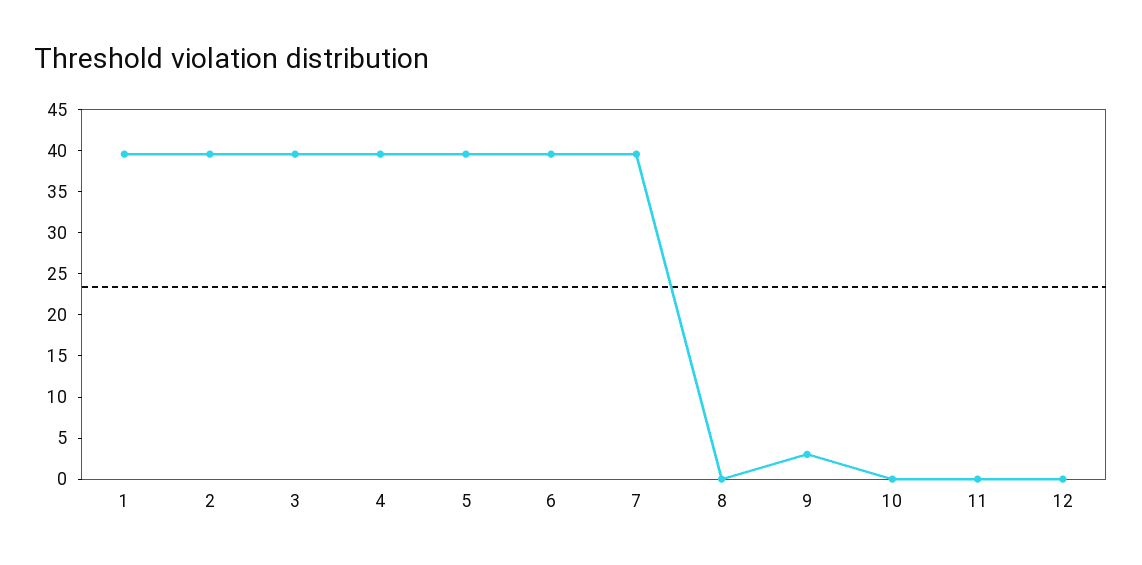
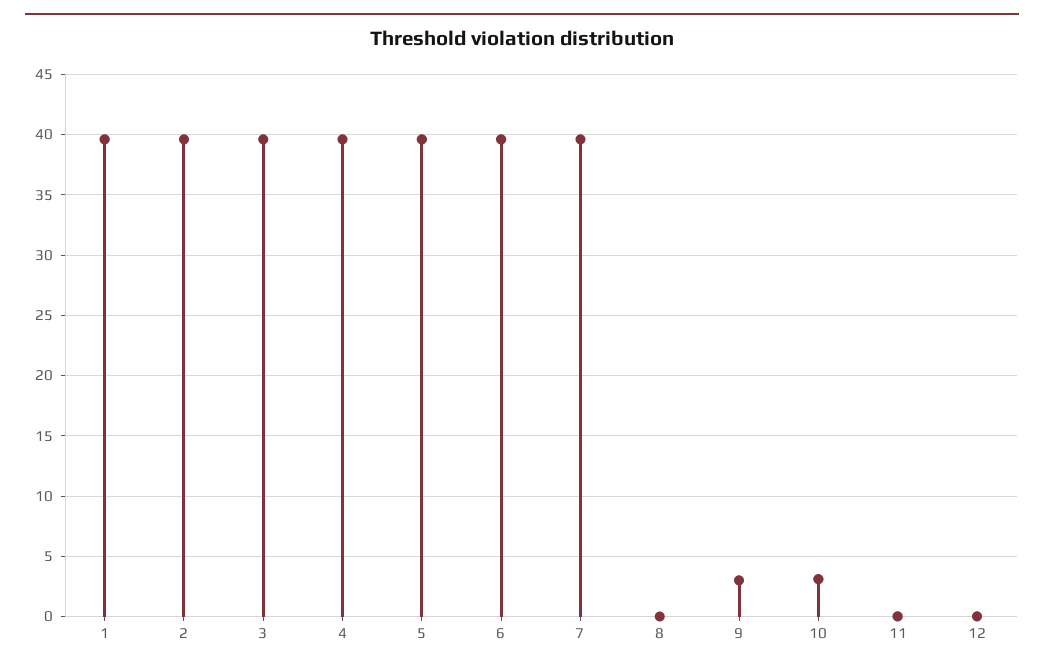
10: 0 -> 3

